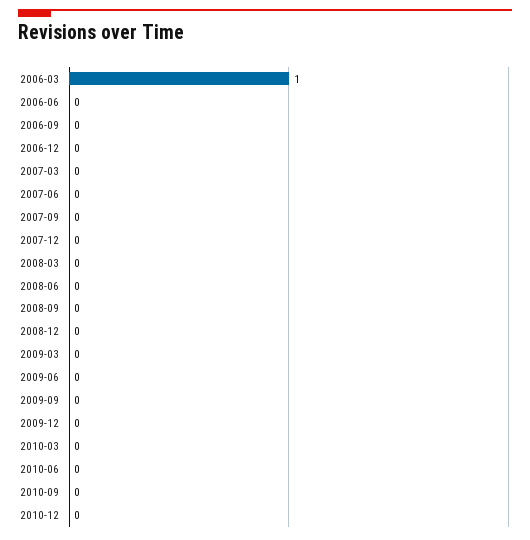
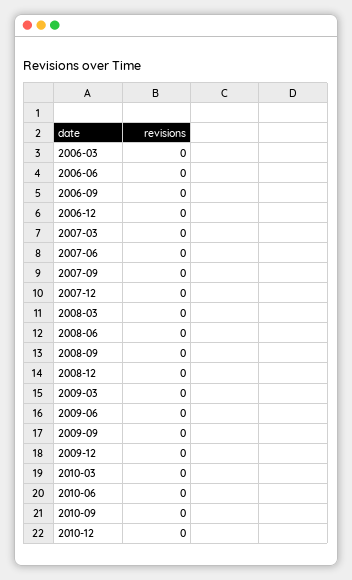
2006-03: 1 -> 0

